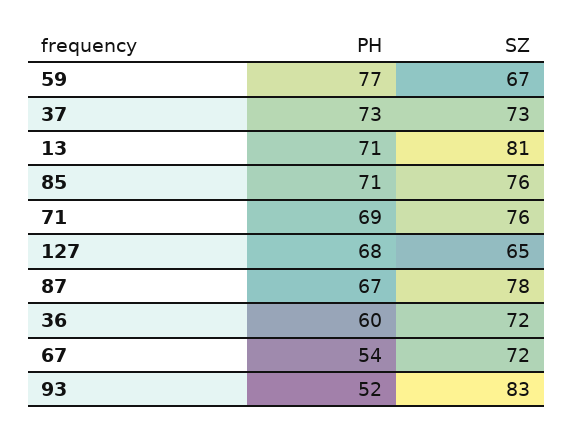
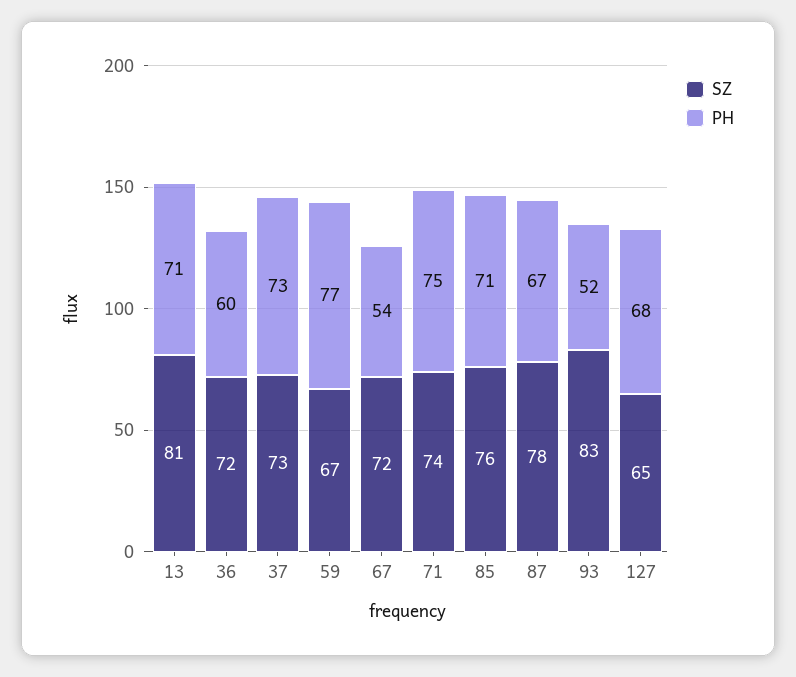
PH, 71: 69 -> 75
SZ, 71: 76 -> 74

